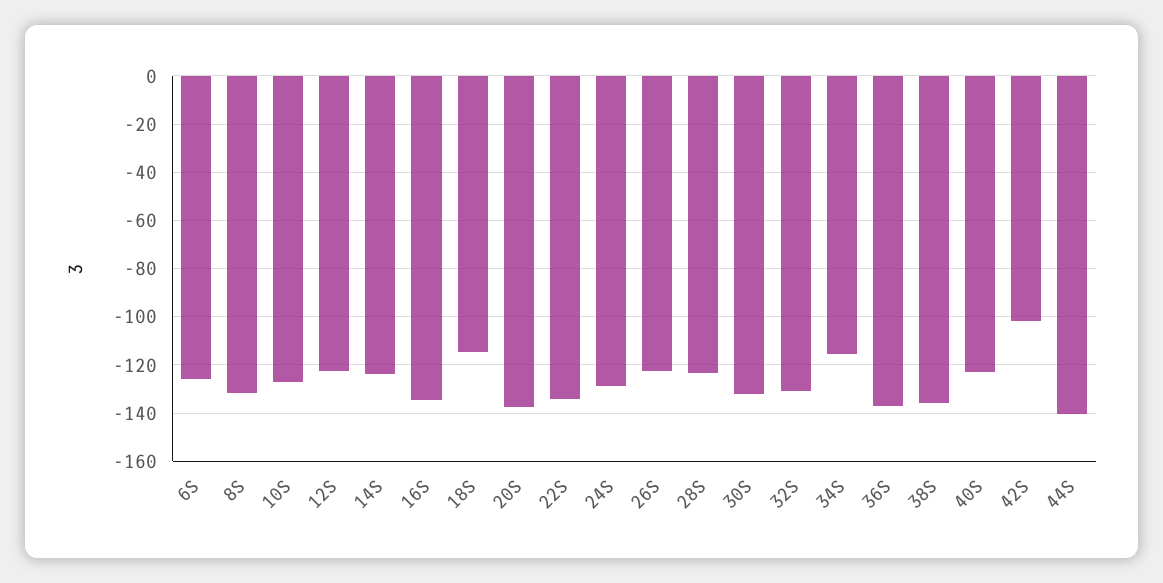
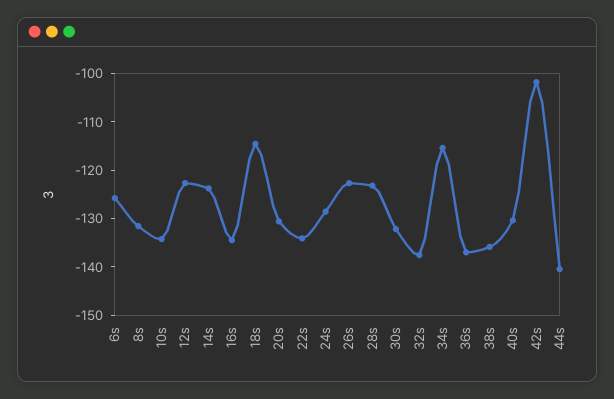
10S: -127.5 -> -134
20S: -137.5 -> -130
32S: -130 -> -138
40S: -122.5 -> -130

